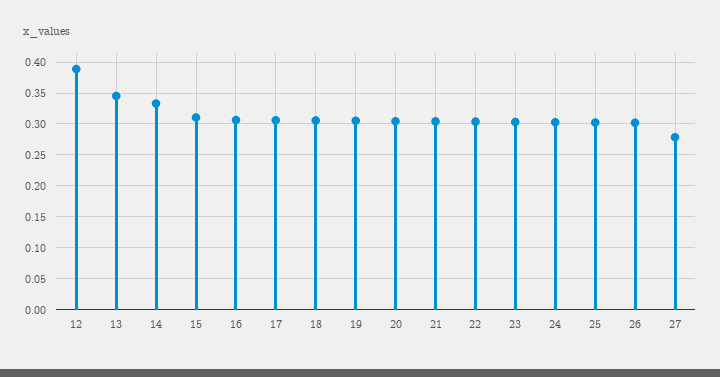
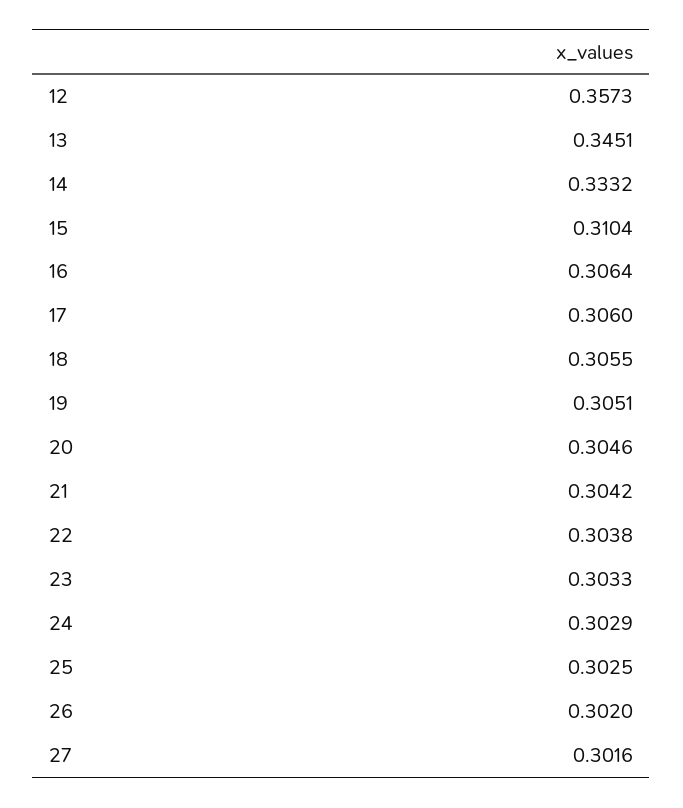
12: 0.39 -> 0.3573
27: 0.28 -> 0.3016

